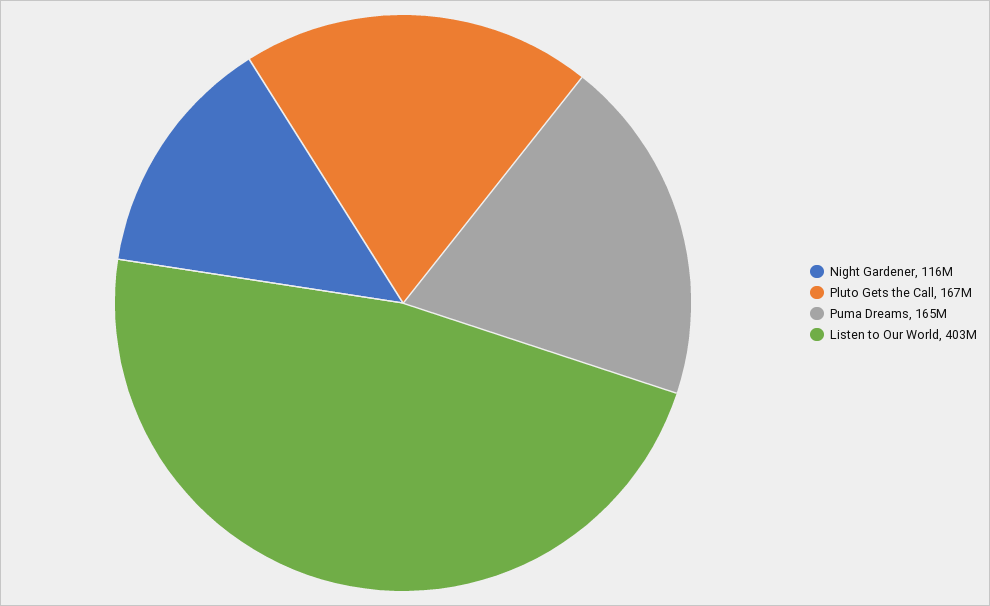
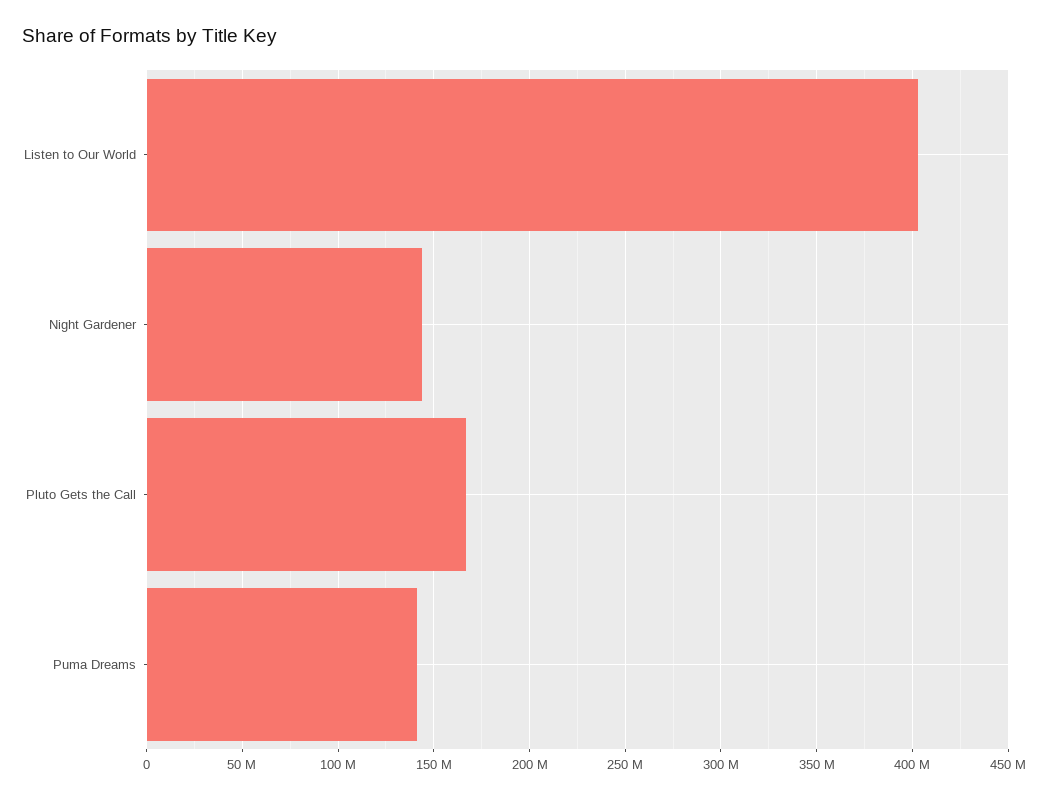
Night Gardener: 116000000 -> 145000000
Puma Dreams: 165000000 -> 140000000

